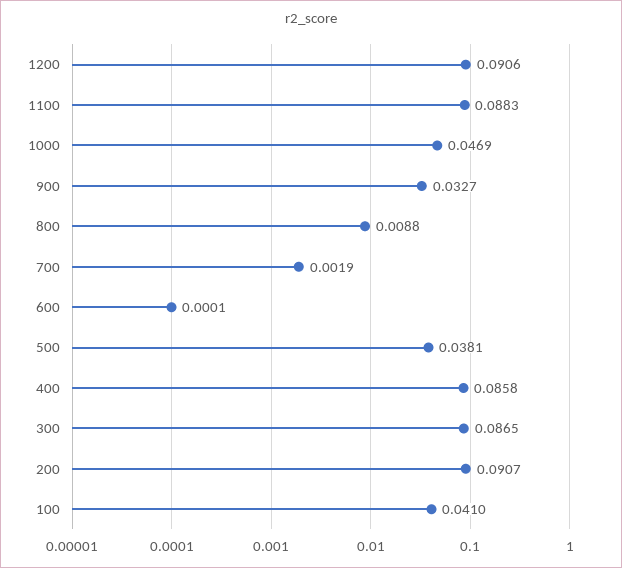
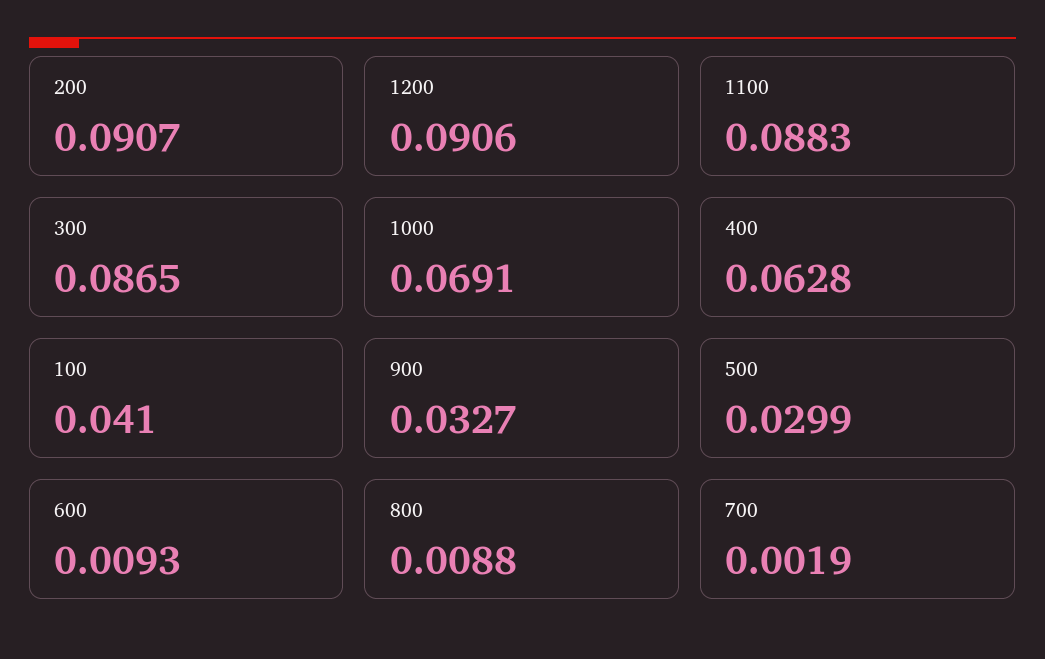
1000: 0.0469 -> 0.0691
600: 0.0001 -> 0.0093
500: 0.0381 -> 0.0299
400: 0.0858 -> 0.0628

